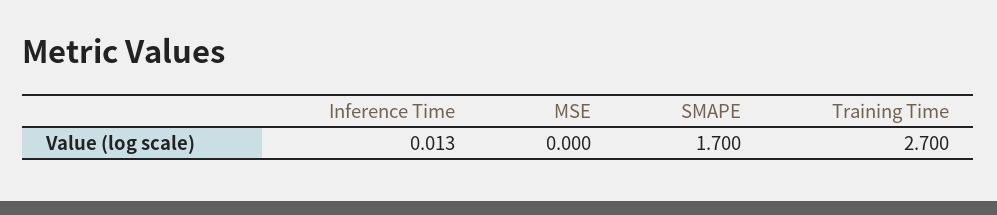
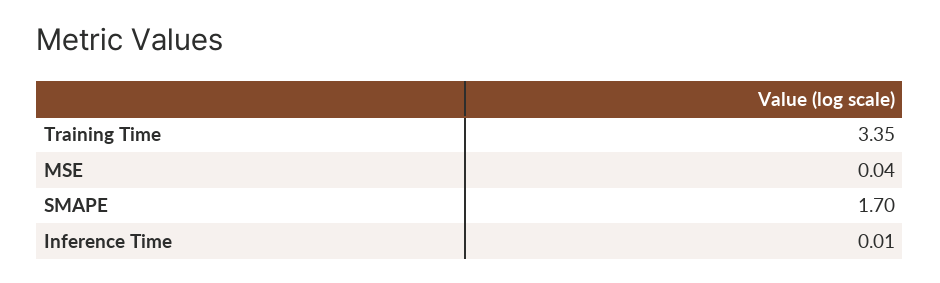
MSE: 0 -> 0.04
Training Time: 2.7 -> 3.35

